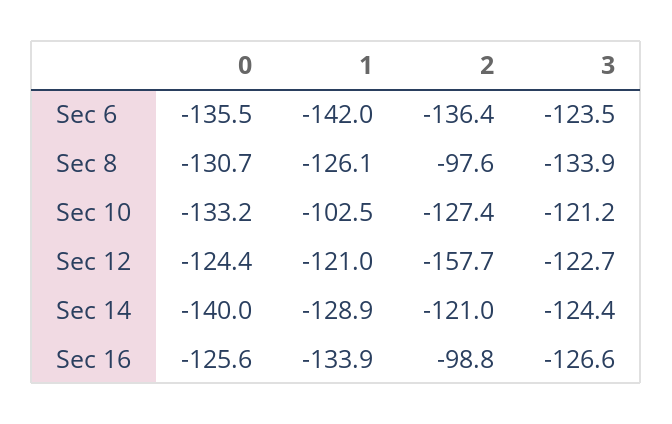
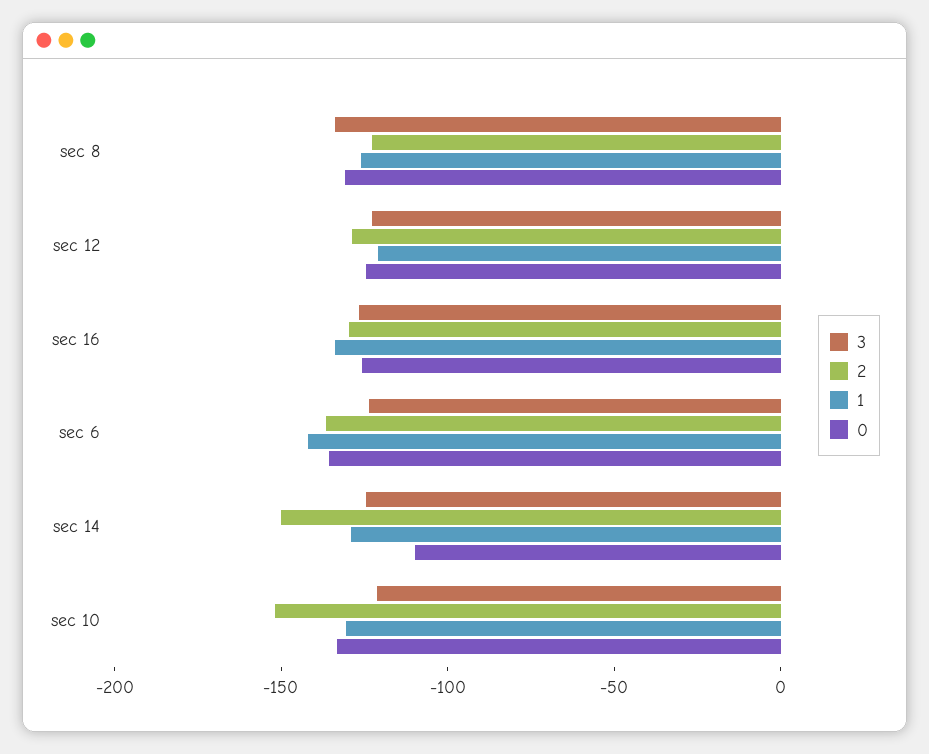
2, Sec 8: -97.6 -> -120
1, Sec 10: -102.5 -> -130
2, Sec 10: -127.4 -> -150
2, Sec 12: -157.7 -> -130
0, Sec 14: -140 -> -110
2, Sec 14: -121 -> -150
2, Sec 16: -98.8 -> -130

